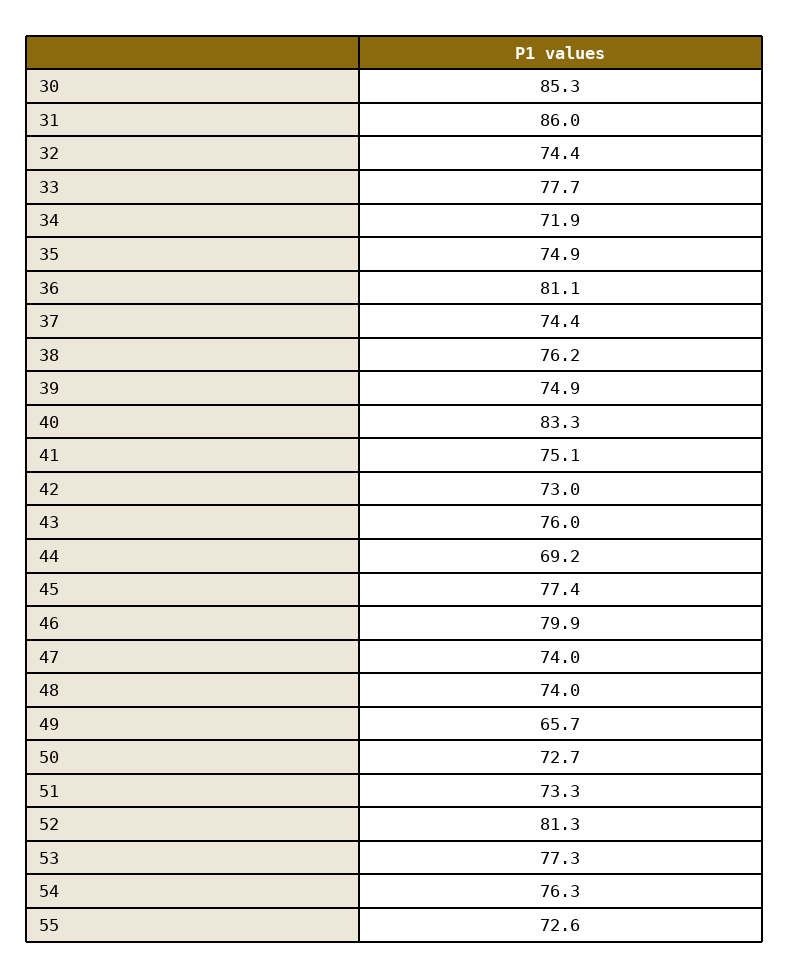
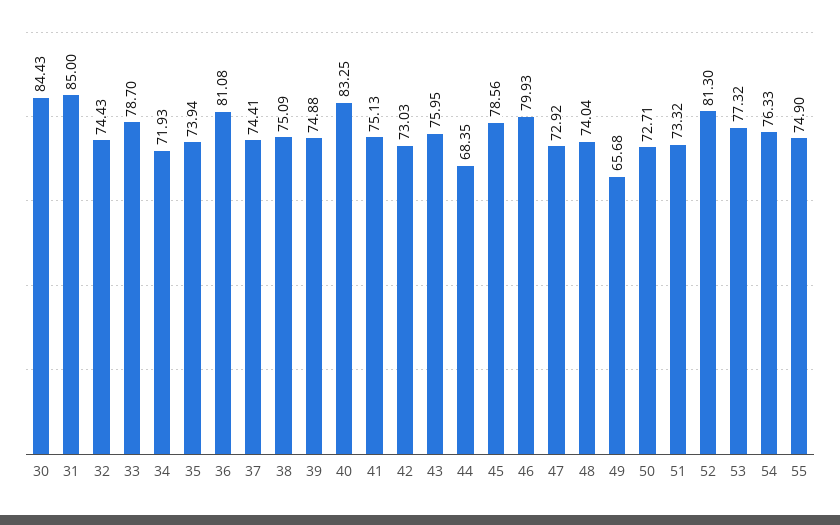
30: 85.3 -> 84.43
31: 86 -> 85
33: 77.7 -> 78.7
35: 74.9 -> 73.94
38: 76.2 -> 75.09
44: 69.2 -> 68.35
45: 77.4 -> 78.56
47: 74 -> 72.92
55: 72.6 -> 74.9

